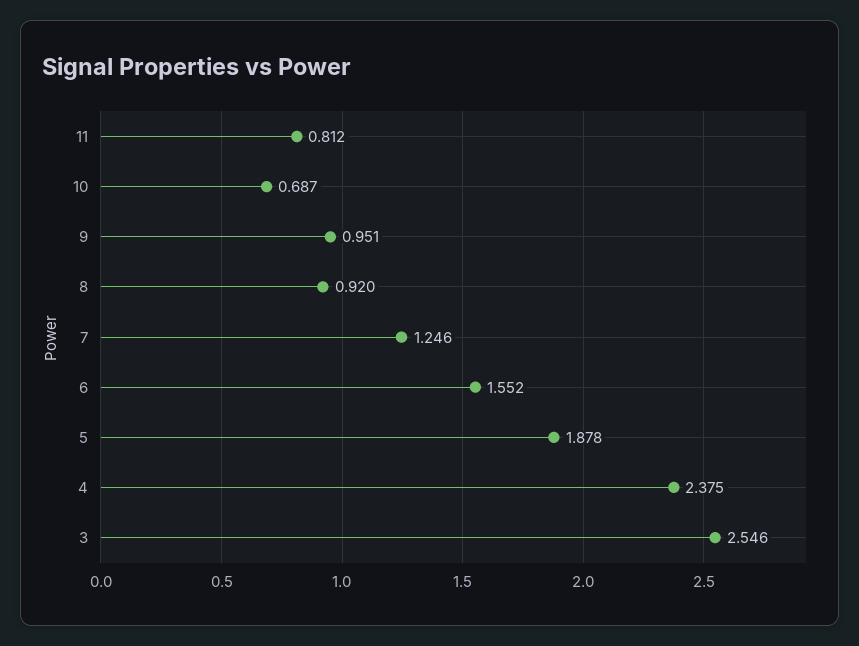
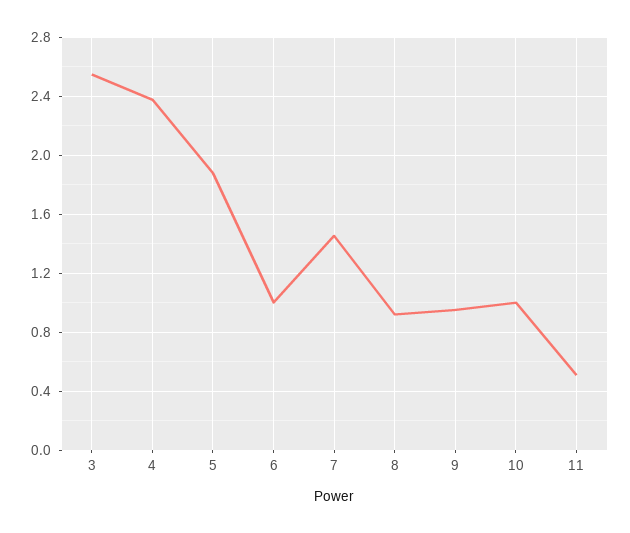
11: 0.812 -> 0.5
10: 0.687 -> 1
7: 1.246 -> 1.45
6: 1.552 -> 1

